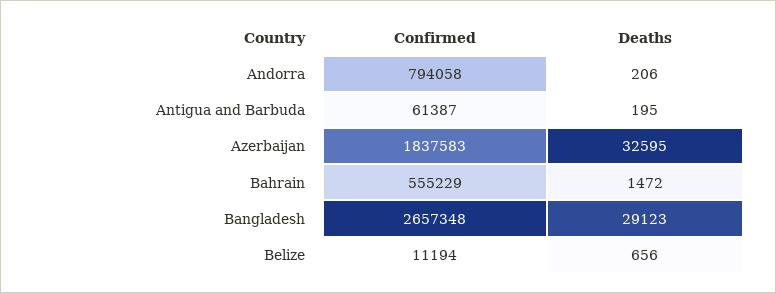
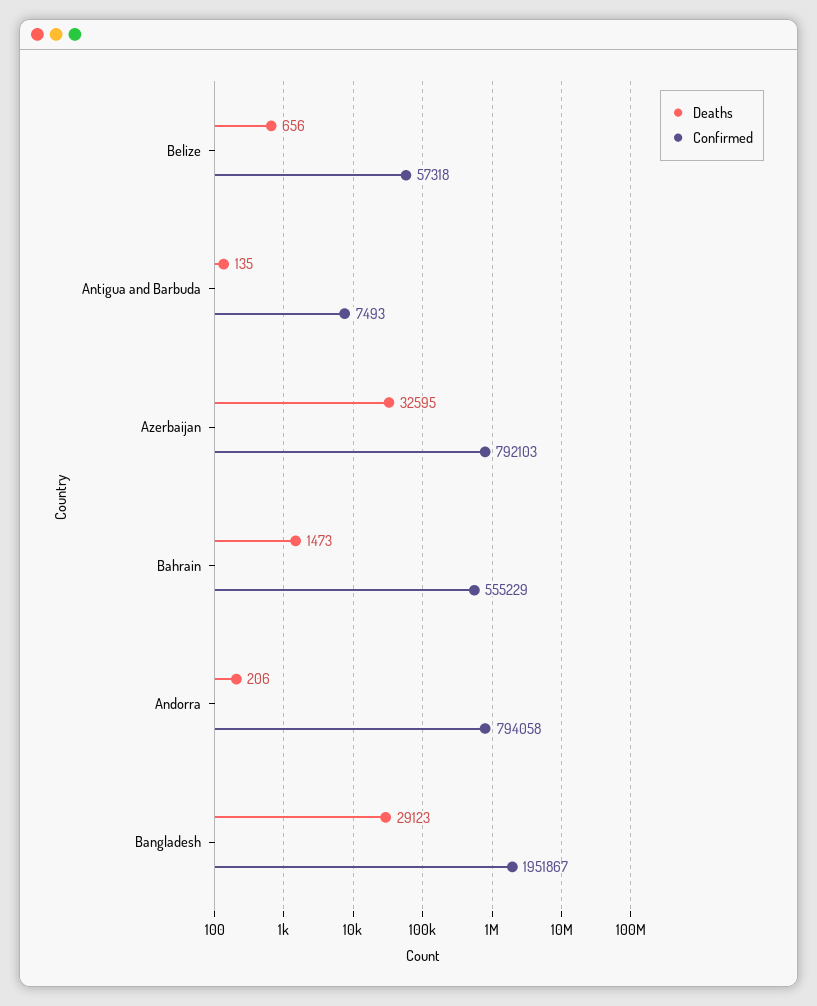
Confirmed, Antigua and Barbuda: 61387 -> 7493
Deaths, Antigua and Barbuda: 195 -> 135
Confirmed, Azerbaijan: 1837583 -> 792103
Deaths, Bahrain: 1472 -> 1473
Confirmed, Bangladesh: 2657348 -> 1951867
Confirmed, Belize: 11194 -> 57318

